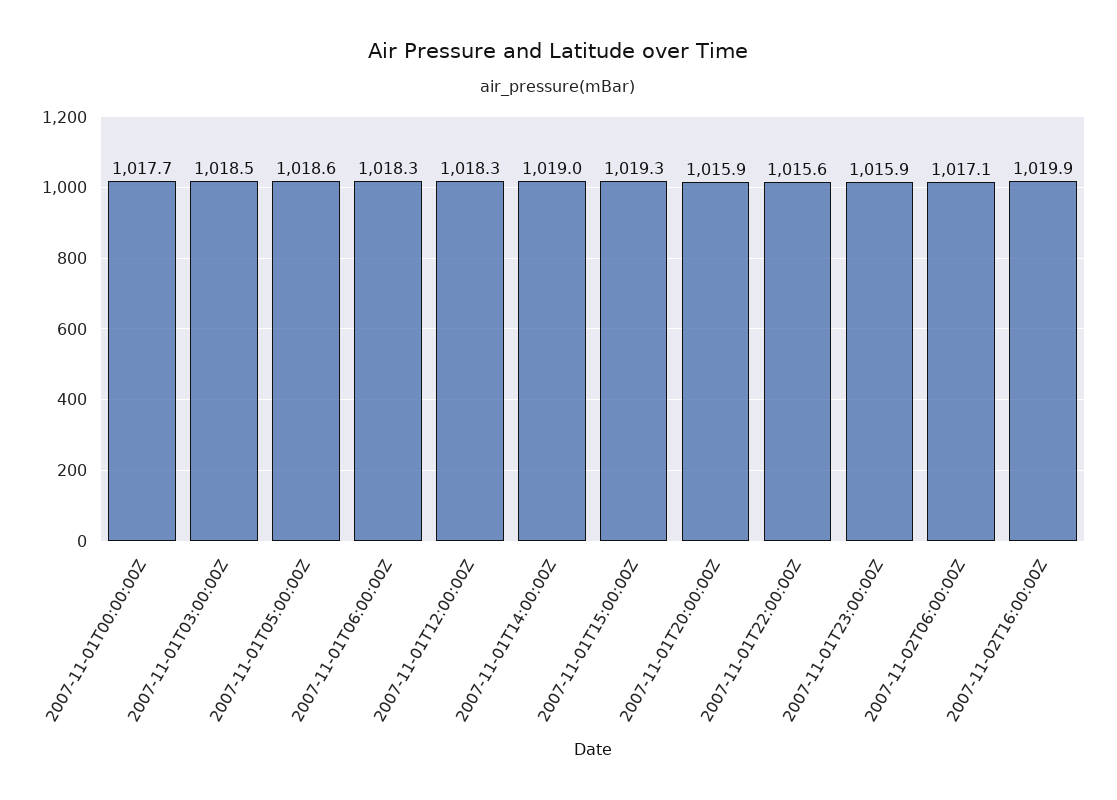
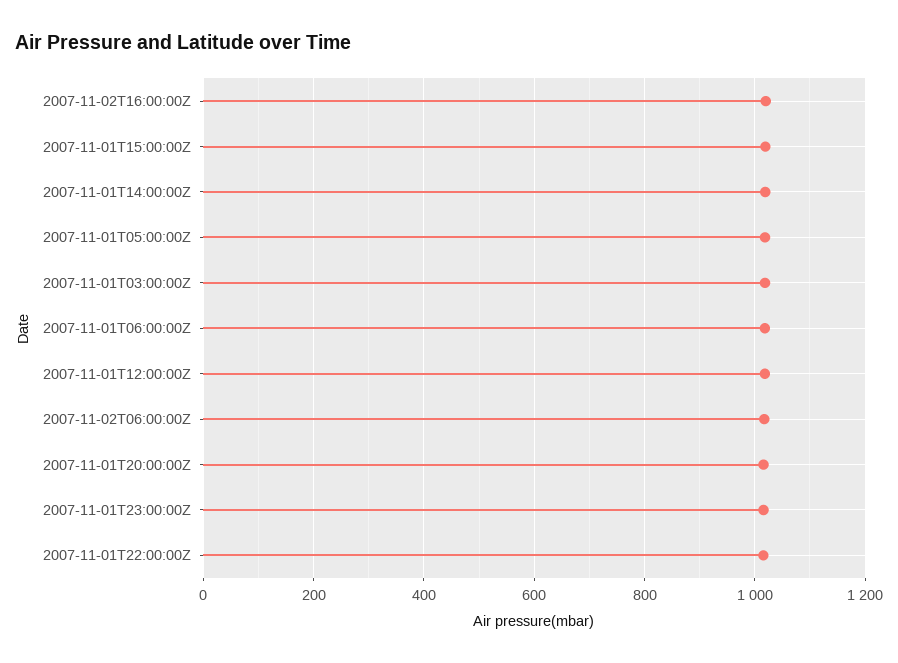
2007-11-01T00:00:00Z: 1017.7 -> none

